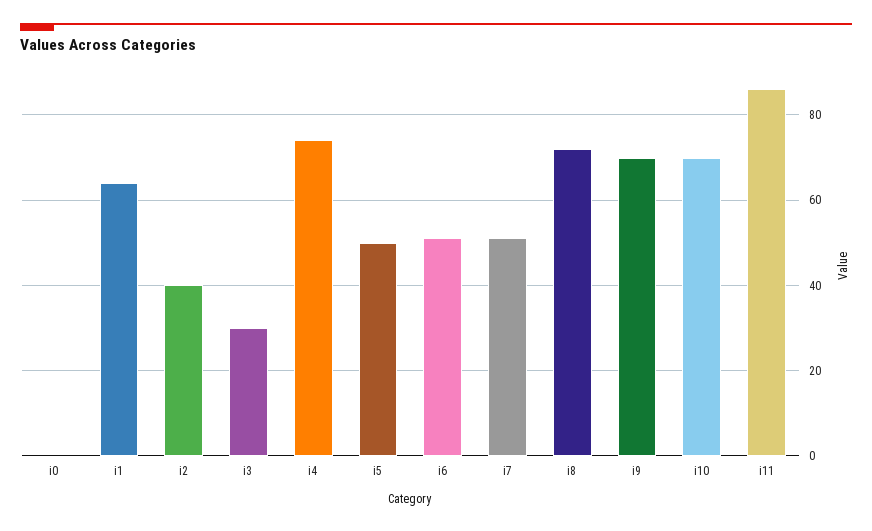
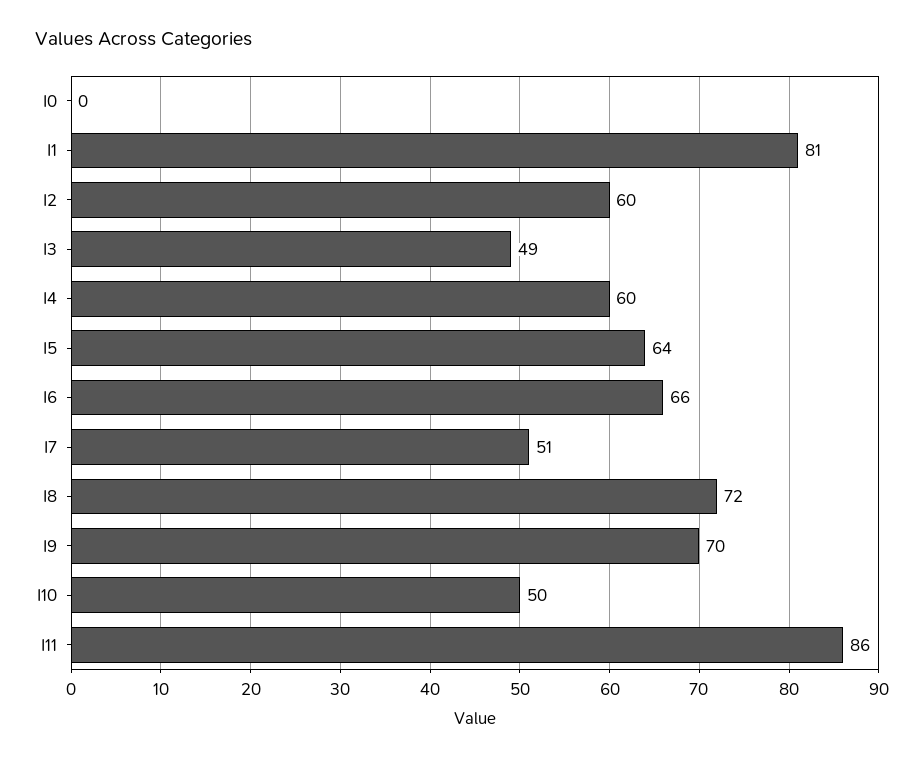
i1: 65 -> 81
i2: 40 -> 60
i3: 30 -> 49
i4: 75 -> 60
i5: 50 -> 64
i6: 50 -> 66
i10: 70 -> 50

